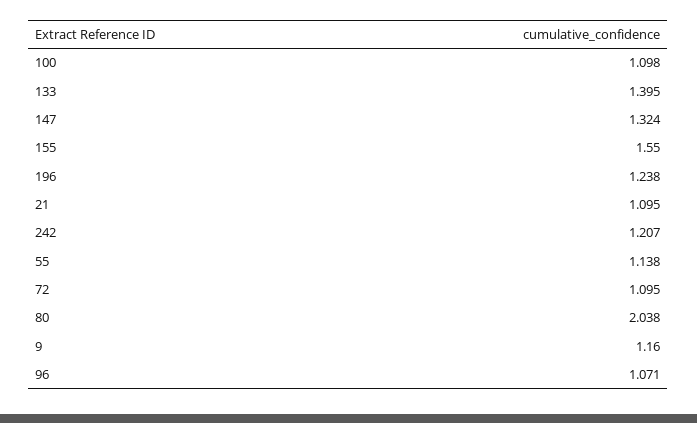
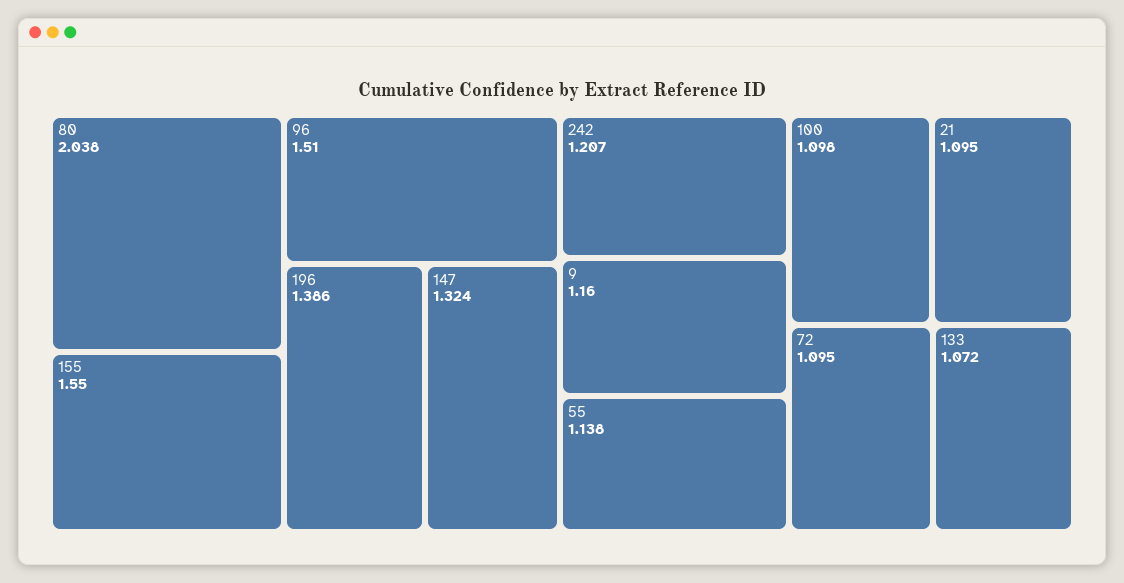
133: 1.395 -> 1.072
196: 1.238 -> 1.386
96: 1.071 -> 1.51

